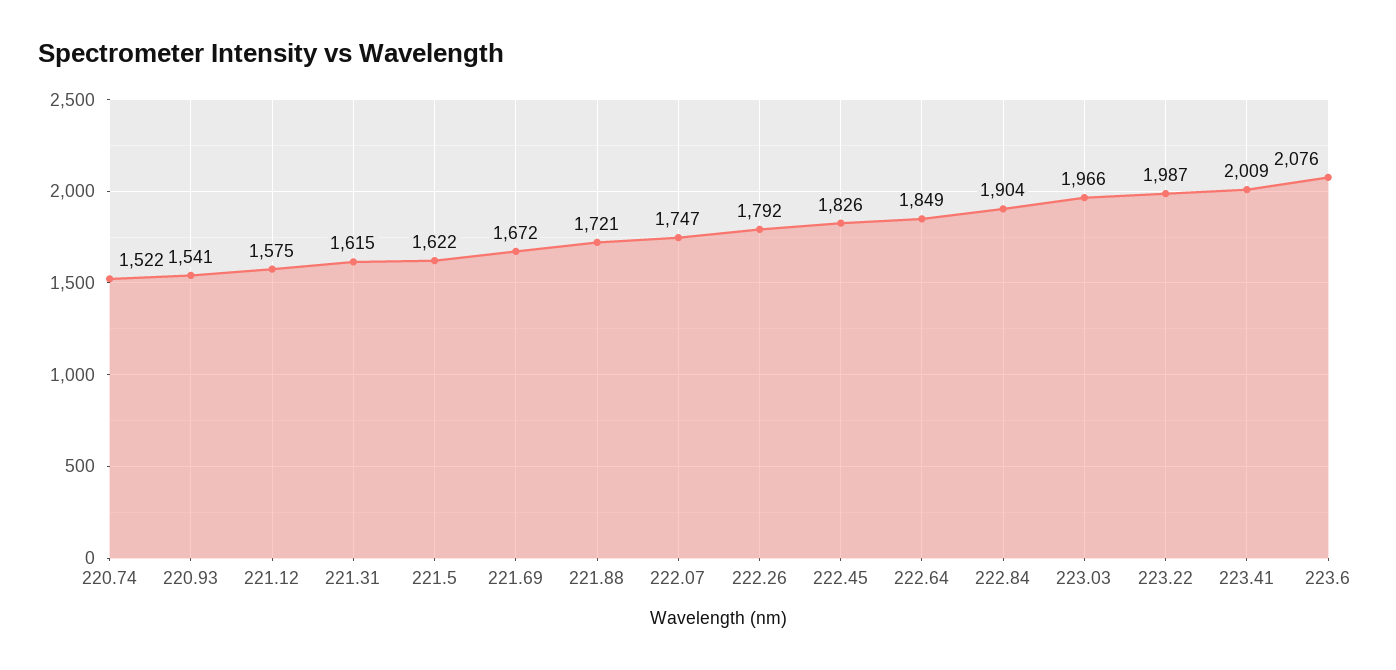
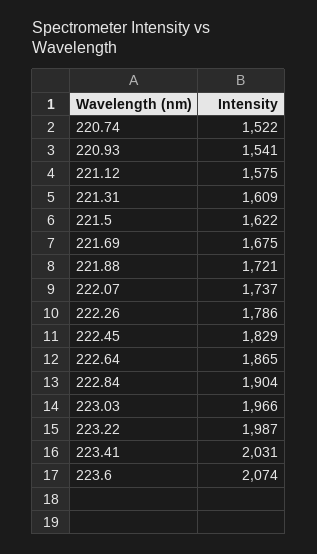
221.31: 1615 -> 1609
221.69: 1672 -> 1675
222.07: 1747 -> 1737
222.26: 1792 -> 1786
222.45: 1826 -> 1829
222.64: 1849 -> 1865
223.41: 2009 -> 2031
223.6: 2076 -> 2074

